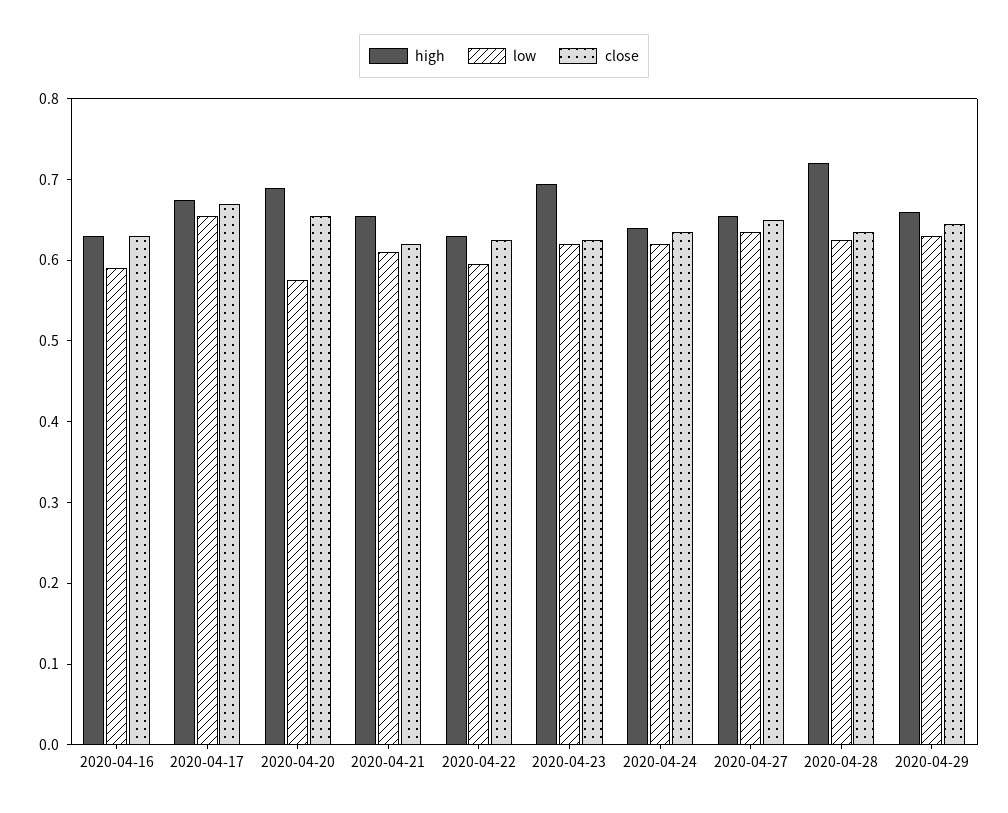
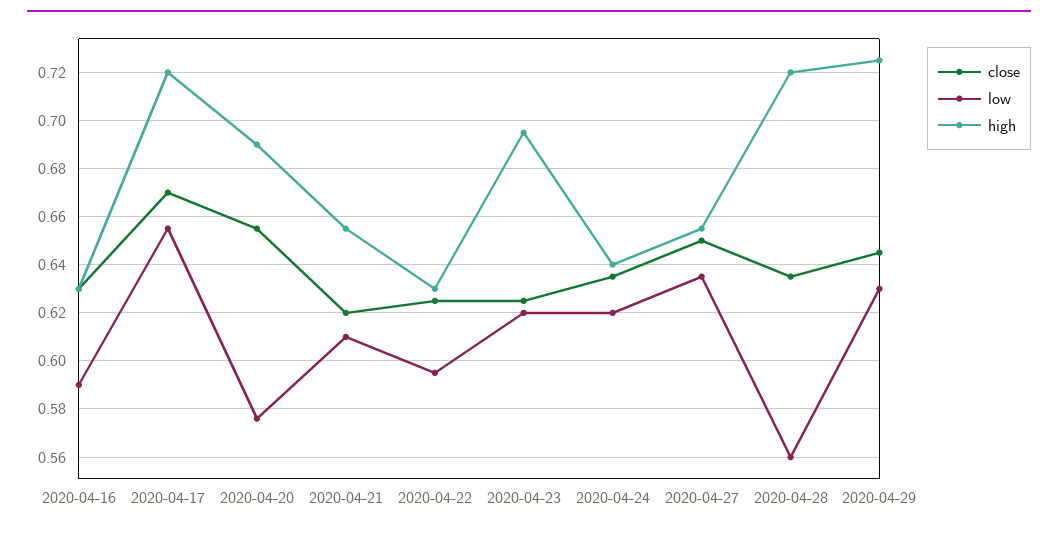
high, 2020-04-17: 0.68 -> 0.72
low, 2020-04-28: 0.62 -> 0.56
high, 2020-04-29: 0.66 -> 0.725

